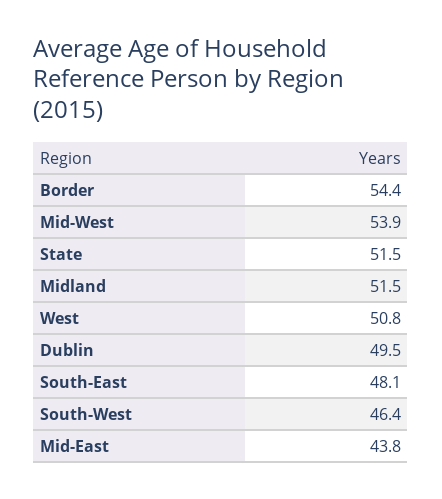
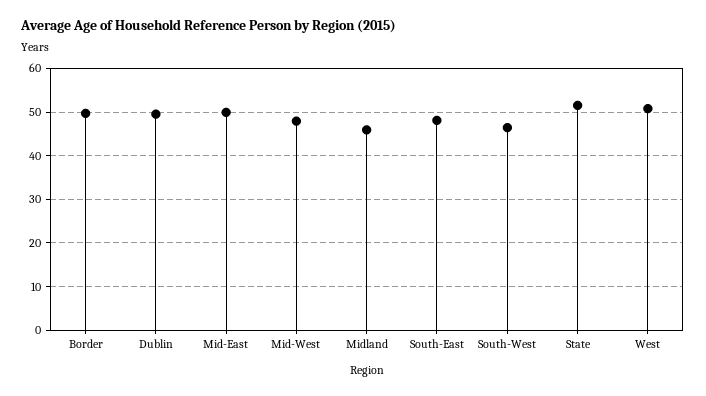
Border: 54.4 -> 50
Mid-West: 53.9 -> 48
Midland: 51.5 -> 46
Mid-East: 43.8 -> 50

